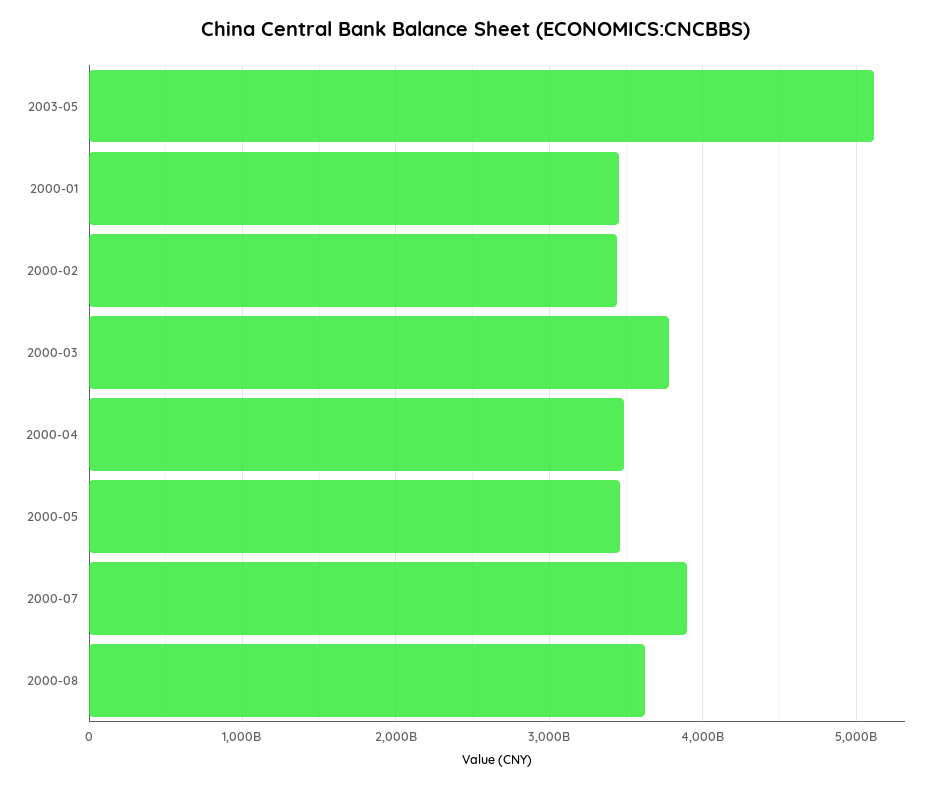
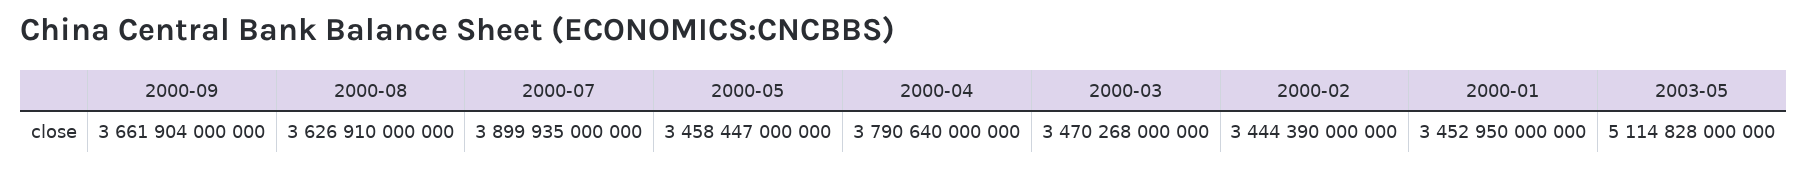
2000-03: 3800000000000 -> 3470268000000
2000-04: 3500000000000 -> 3790640000000
2000-09: none -> 3661904000000

